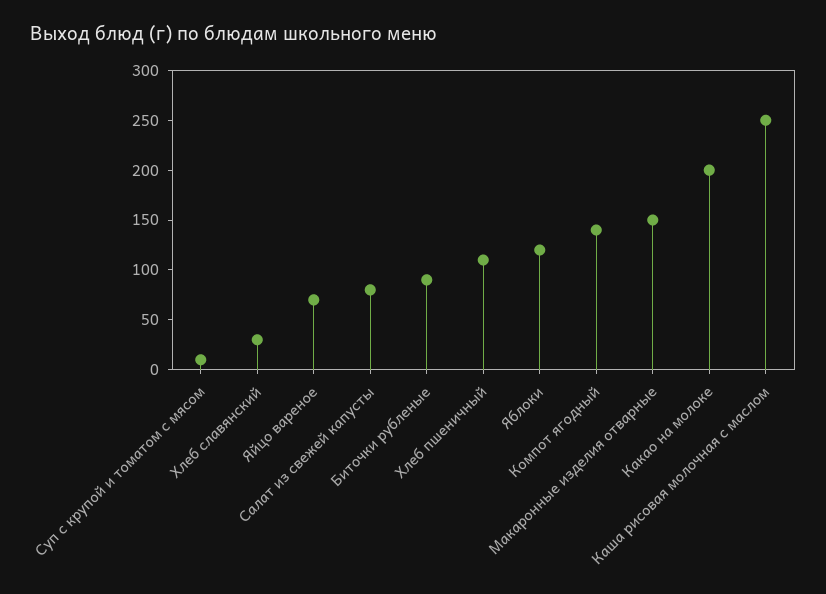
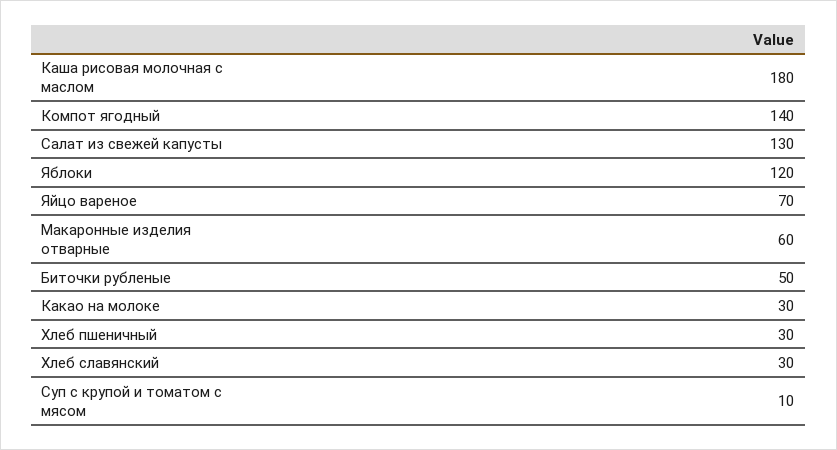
Салат из свежей капусты: 80 -> 130
Биточки рубленые: 90 -> 50
Хлеб пшеничный: 110 -> 30
Макаронные изделия отварные: 150 -> 60
Какао на молоке: 200 -> 30
Каша рисовая молочная с маслом: 250 -> 180

